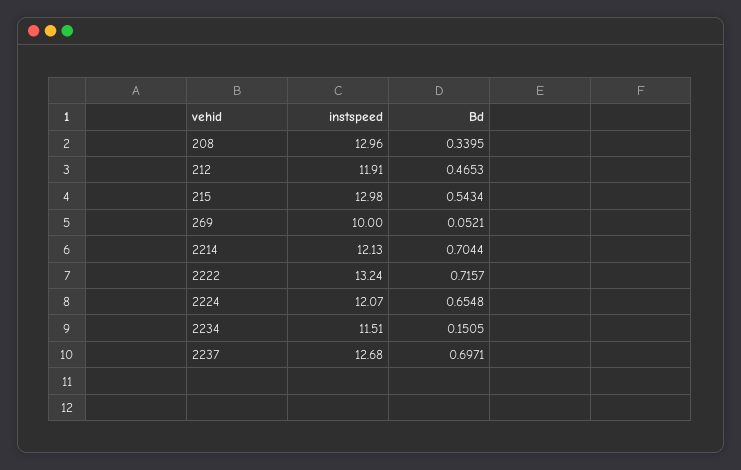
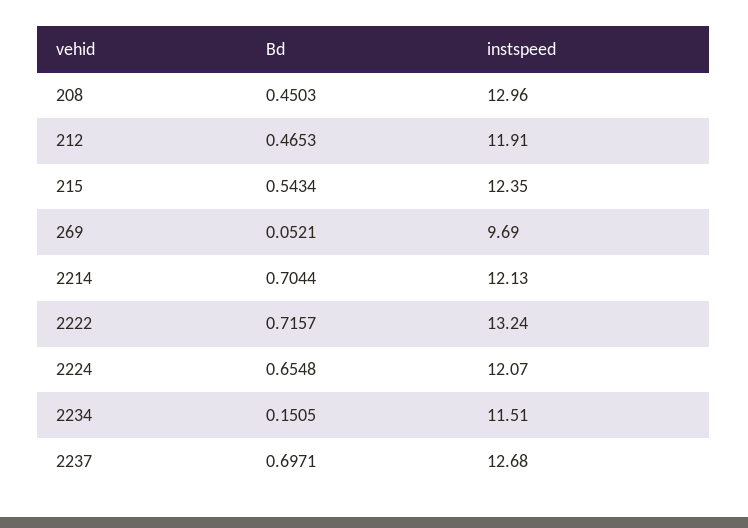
Bd, 208: 0.3395 -> 0.4503
instspeed, 215: 12.98 -> 12.35
instspeed, 269: 10 -> 9.69

